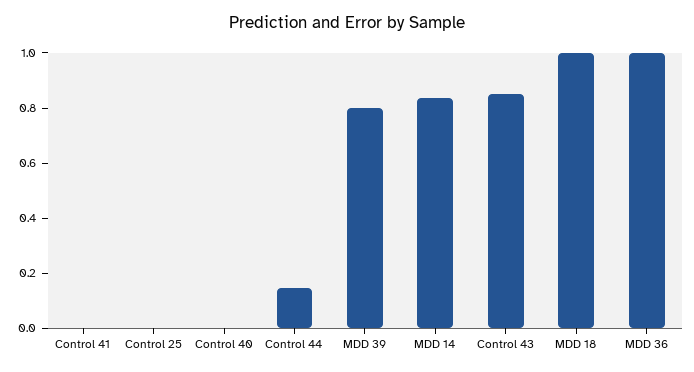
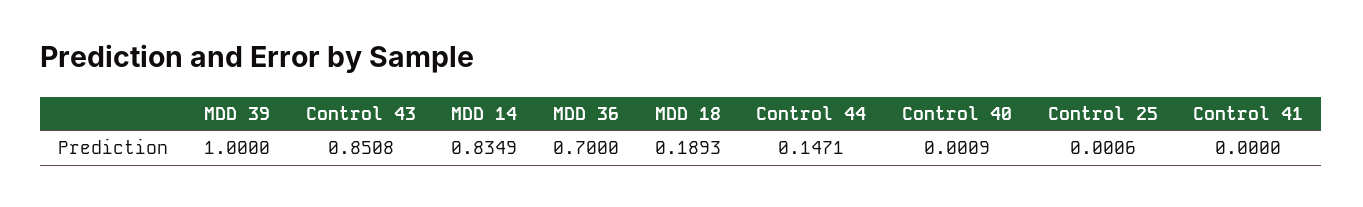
MDD 39: 0.8 -> 1
MDD 18: 1 -> 0.1893
MDD 36: 1 -> 0.7

